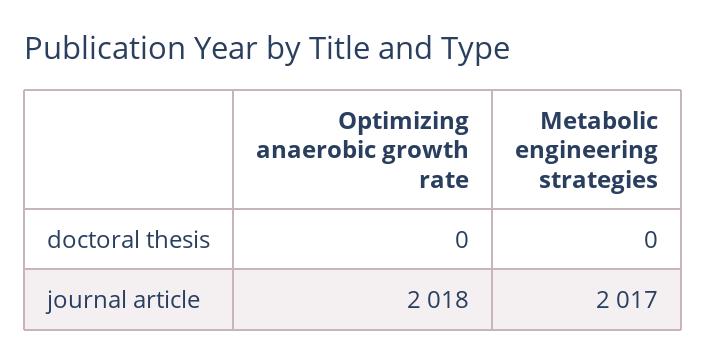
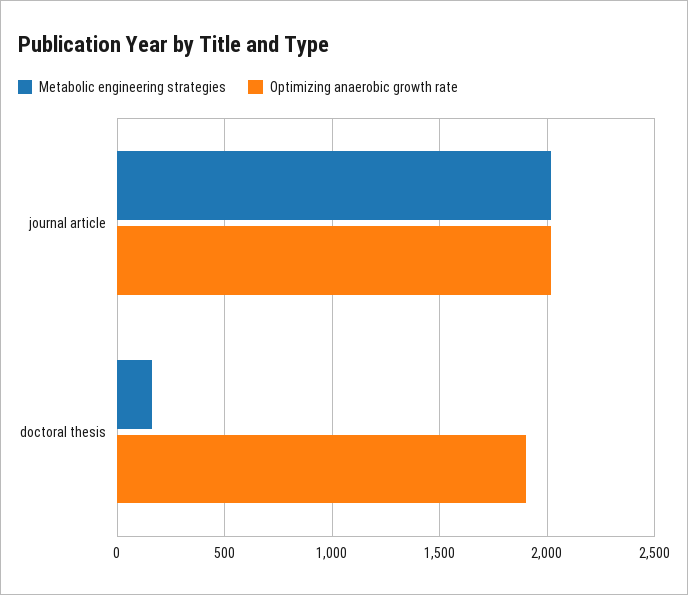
Optimizing anaerobic growth rate, doctoral thesis: 0 -> 1900
Metabolic engineering strategies, doctoral thesis: 0 -> 150

